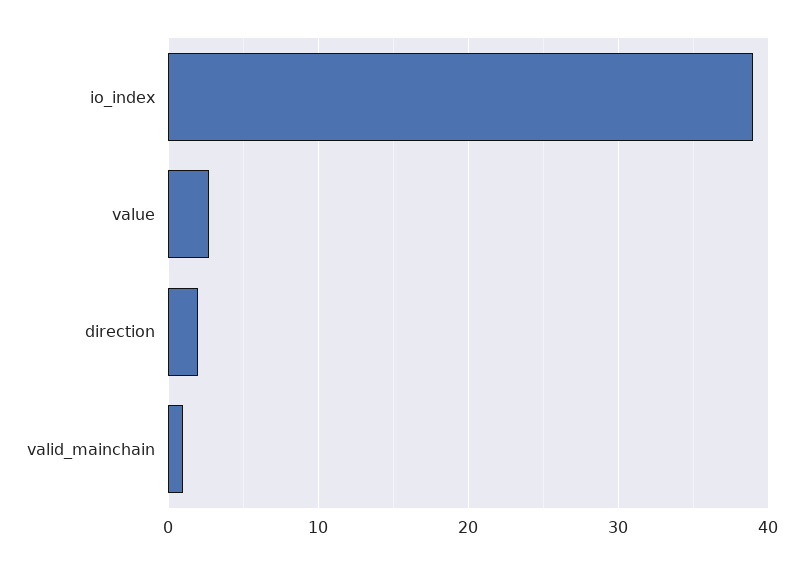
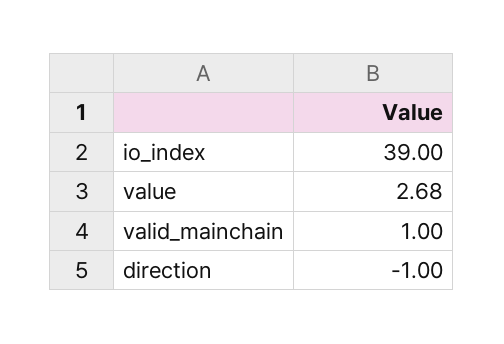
direction: 2 -> -1

